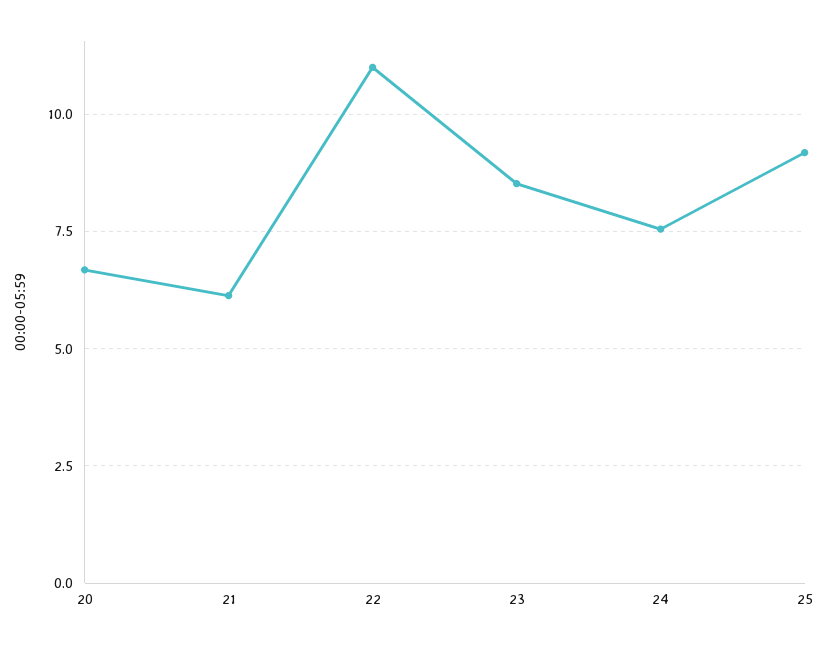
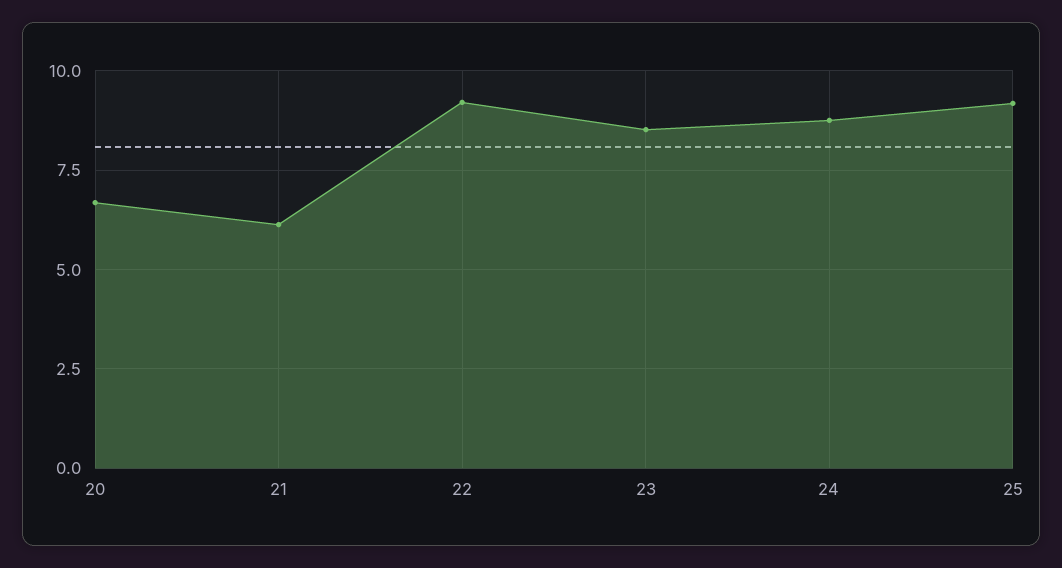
22: 11 -> 9.25
24: 7.5 -> 8.75

